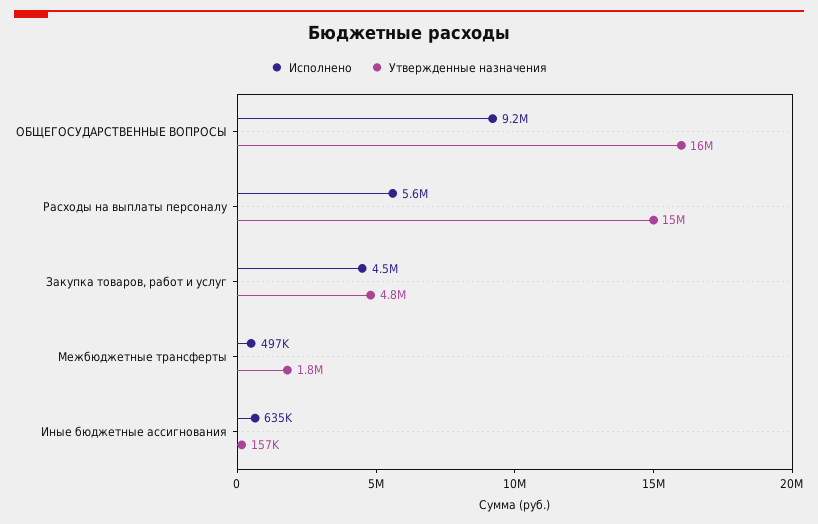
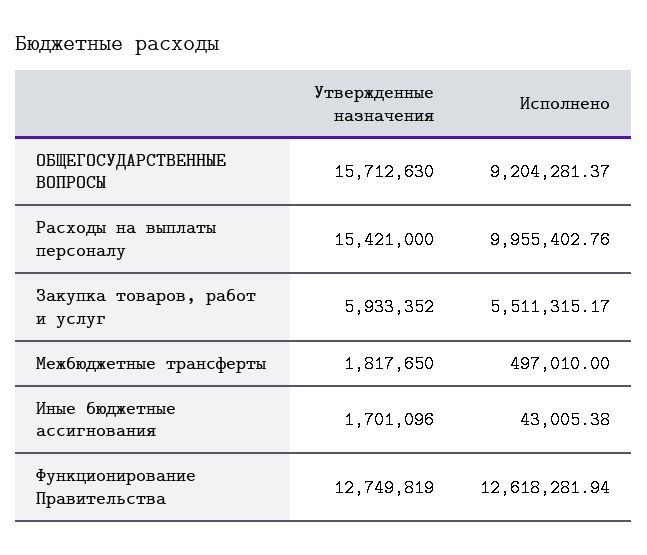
Исполнено, Расходы на выплаты персоналу: 5600000 -> 9955402.76
Исполнено, Закупка товаров, работ и услуг: 4500000 -> 5511315.17
Утвержденные назначения, Закупка товаров, работ и услуг: 4800000 -> 5933352
Исполнено, Иные бюджетные ассигнования: 635000 -> 43005.38
Утвержденные назначения, Иные бюджетные ассигнования: 157000 -> 1701096
Утвержденные назначения, Функционирование Правительства: none -> 12749819
Исполнено, Функционирование Правительства: none -> 12618281.94

